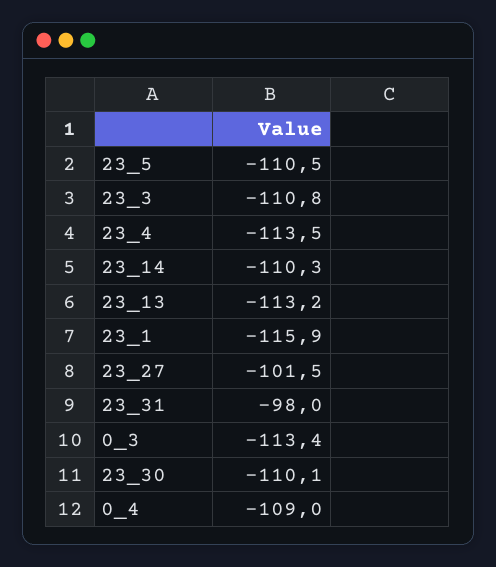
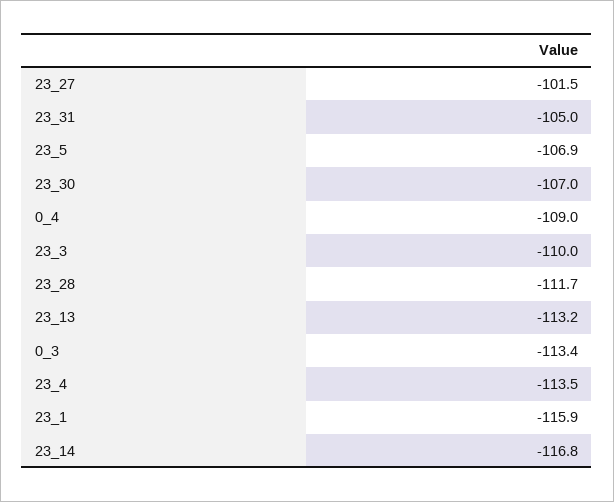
23_5: -110.5 -> -106.9
23_3: -110.8 -> -110
23_14: -110.3 -> -116.8
23_31: -98 -> -105
23_30: -110.1 -> -107
23_28: none -> -111.7

